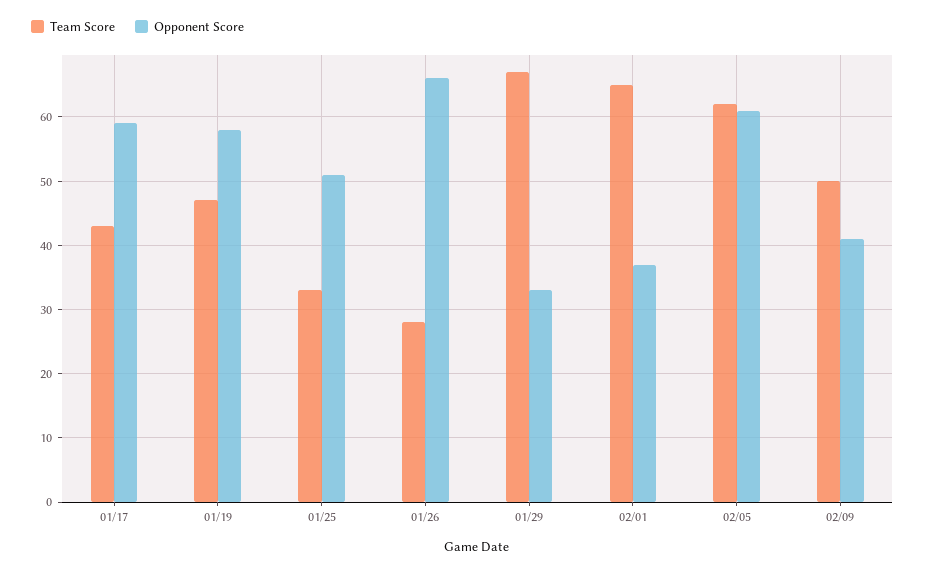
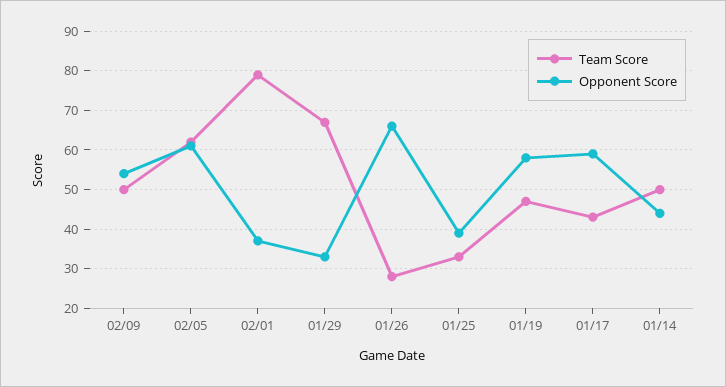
Opponent Score, 01/25: 51 -> 40
Team Score, 02/01: 65 -> 80
Opponent Score, 02/09: 41 -> 55
Team Score, 01/14: none -> 50
Opponent Score, 01/14: none -> 45

